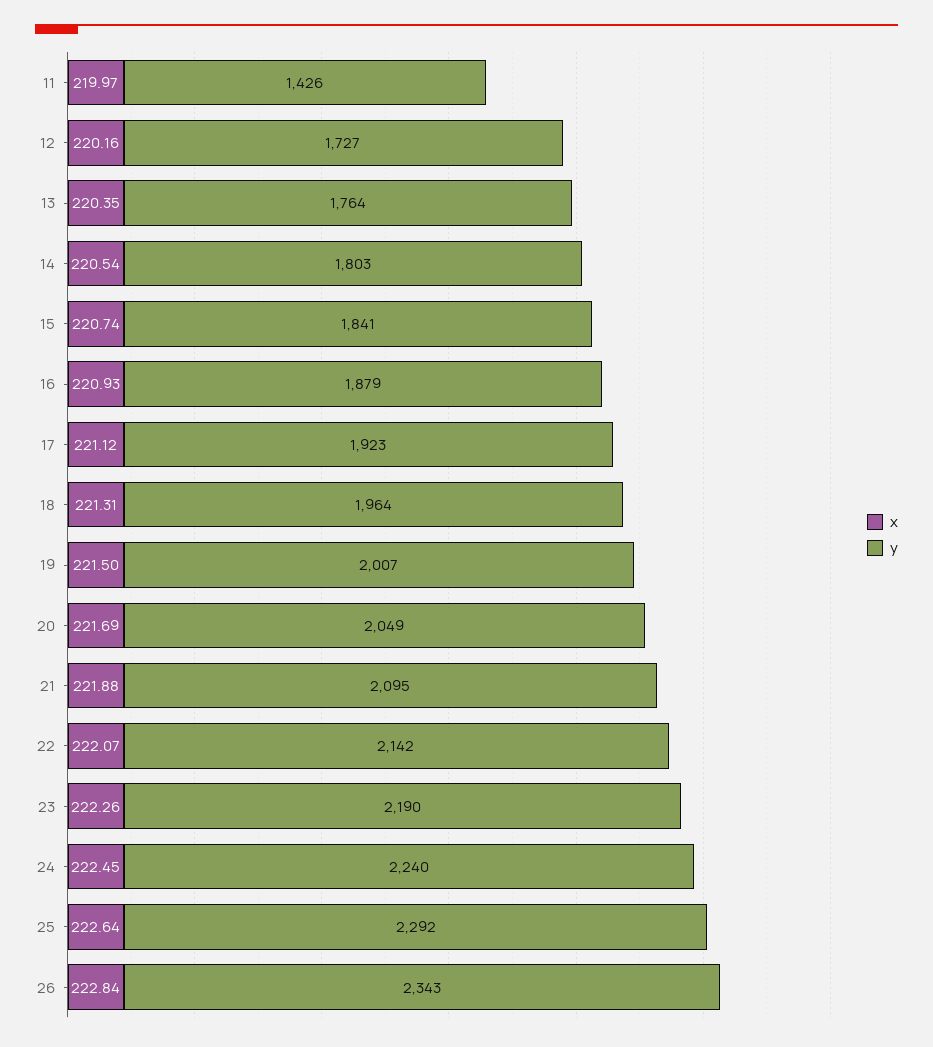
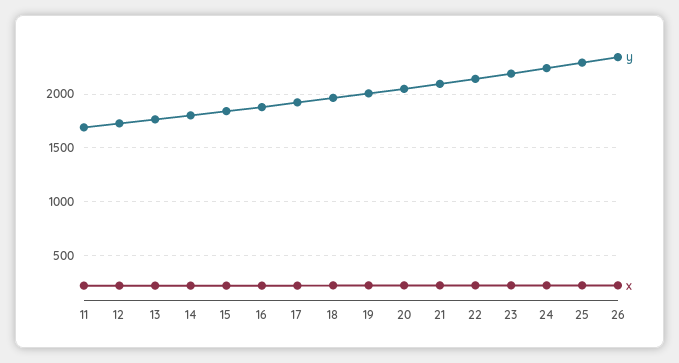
y, 11: 1426 -> 1700

